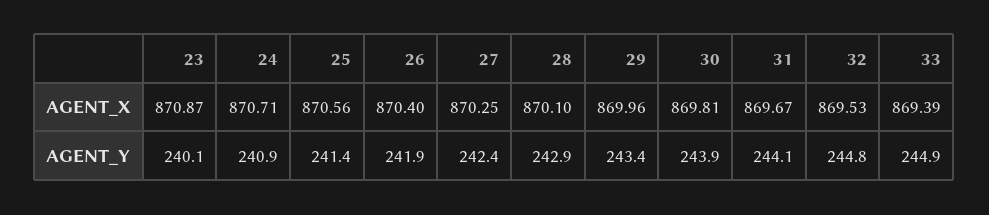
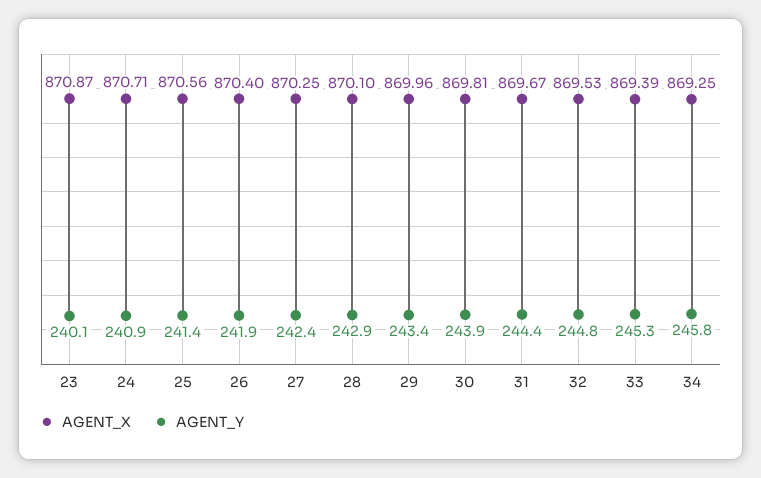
AGENT_Y, 31: 244.1 -> 244.4
AGENT_Y, 33: 244.9 -> 245.3
AGENT_X, 34: none -> 869.25
AGENT_Y, 34: none -> 245.8

